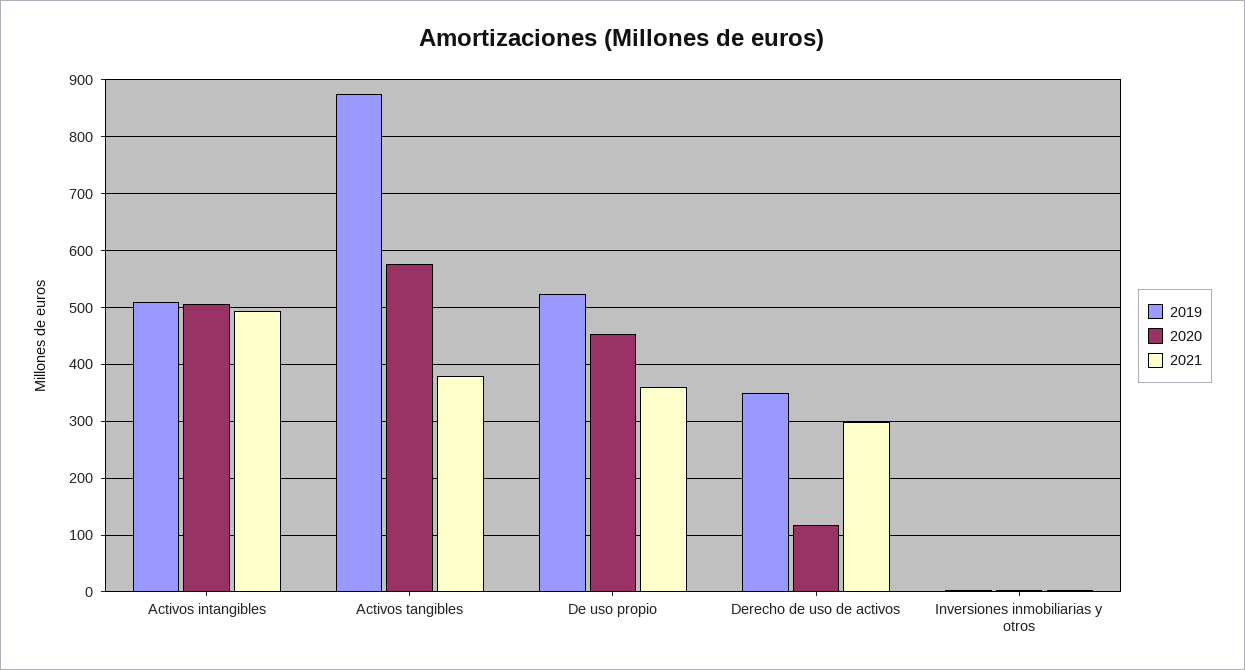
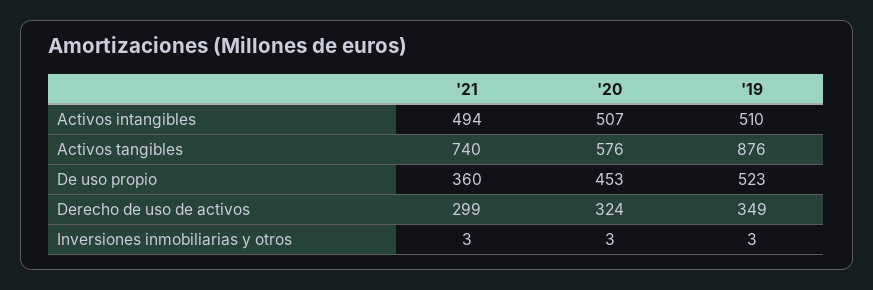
2021, Activos tangibles: 380 -> 740
2020, Derecho de uso de activos: 120 -> 324

